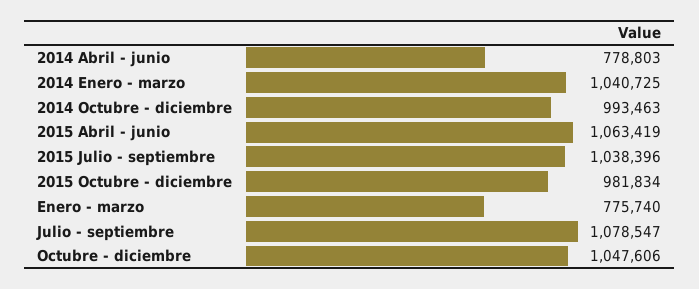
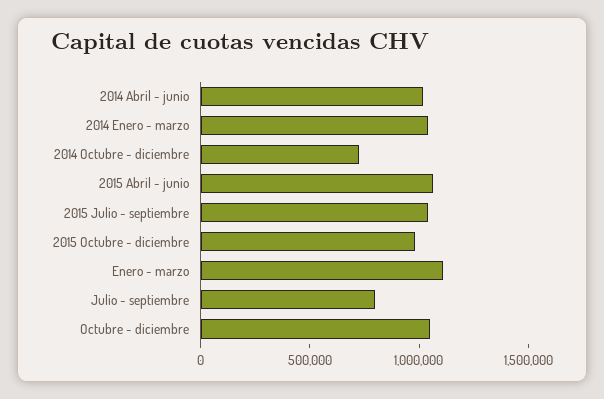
2014 Abril - junio: 778803 -> 1000000
2014 Octubre - diciembre: 993463 -> 700000
Enero - marzo: 775740 -> 1100000
Julio - septiembre: 1078547 -> 800000

